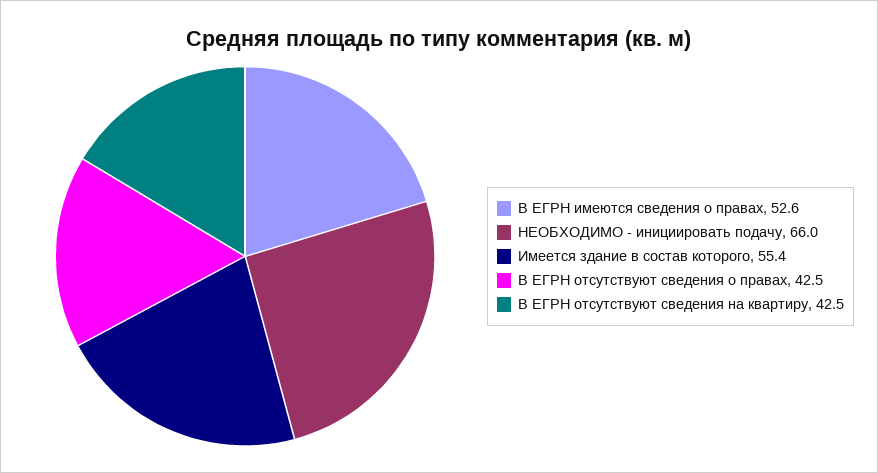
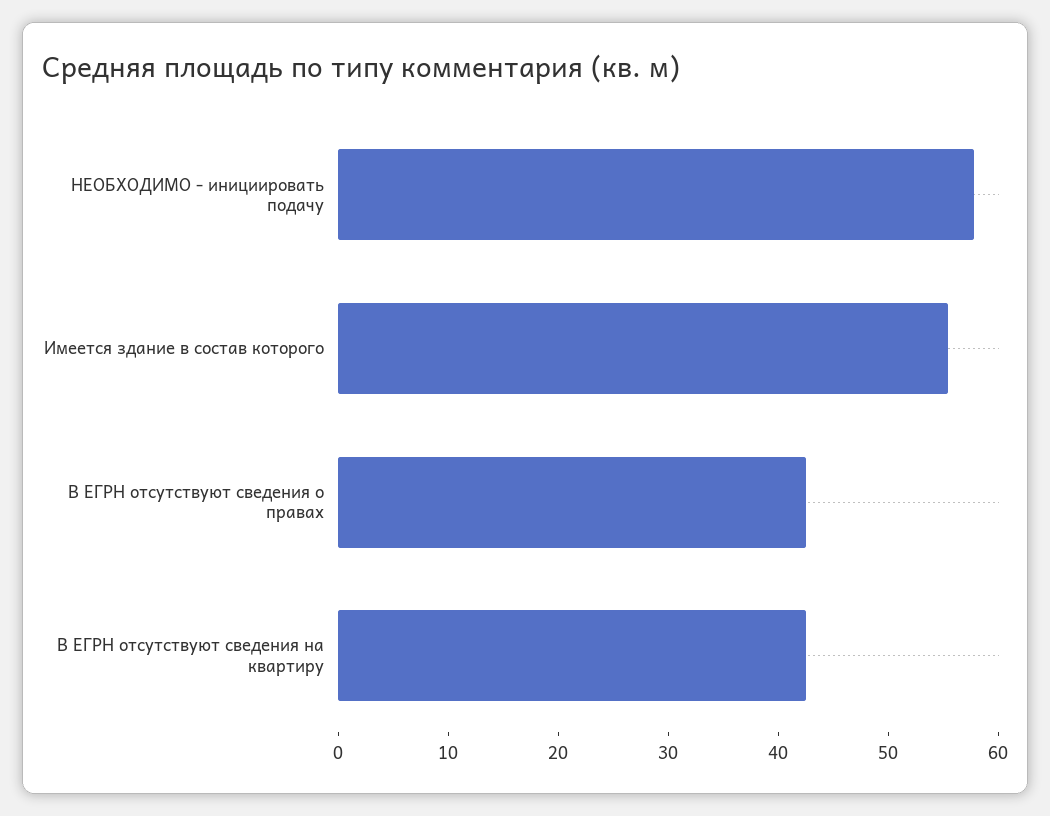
В ЕГРН имеются сведения о правах: 52.6 -> none
НЕОБХОДИМО - инициировать подачу: 66 -> 58

